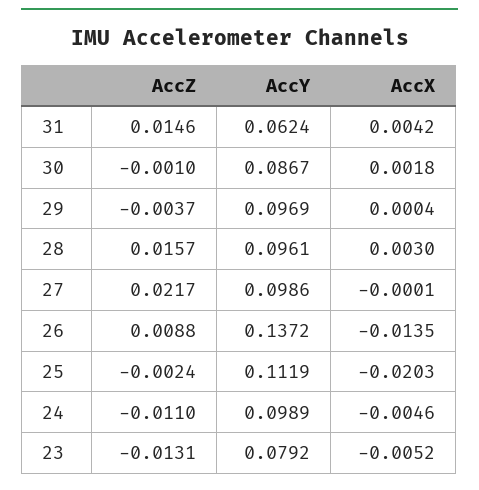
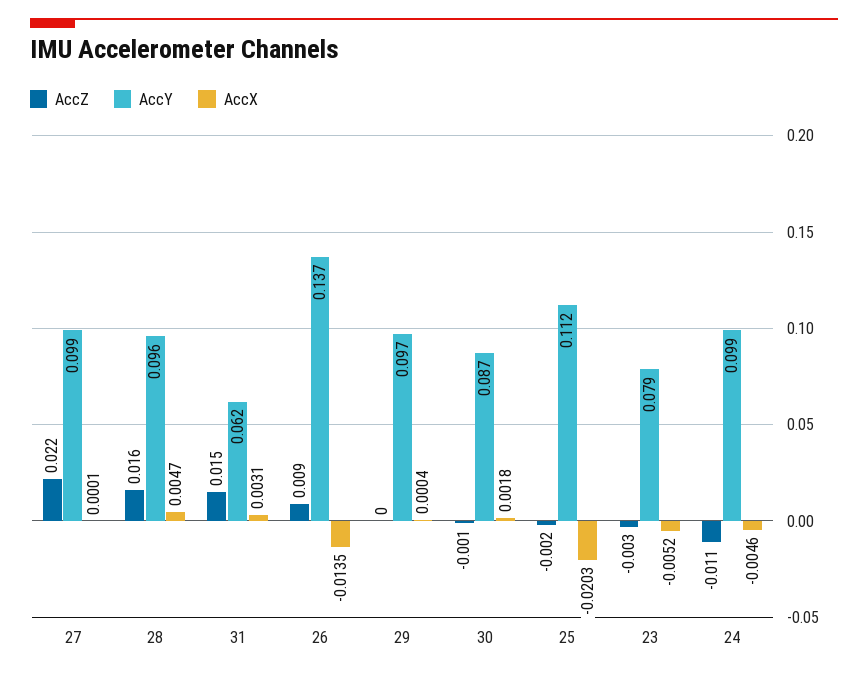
AccX, 31: 0.0042 -> 0.0031
AccZ, 29: -0.0037 -> 0
AccX, 28: 0.003 -> 0.0047
AccX, 27: -0.0001 -> 0.0001
AccZ, 23: -0.0131 -> -0.003

